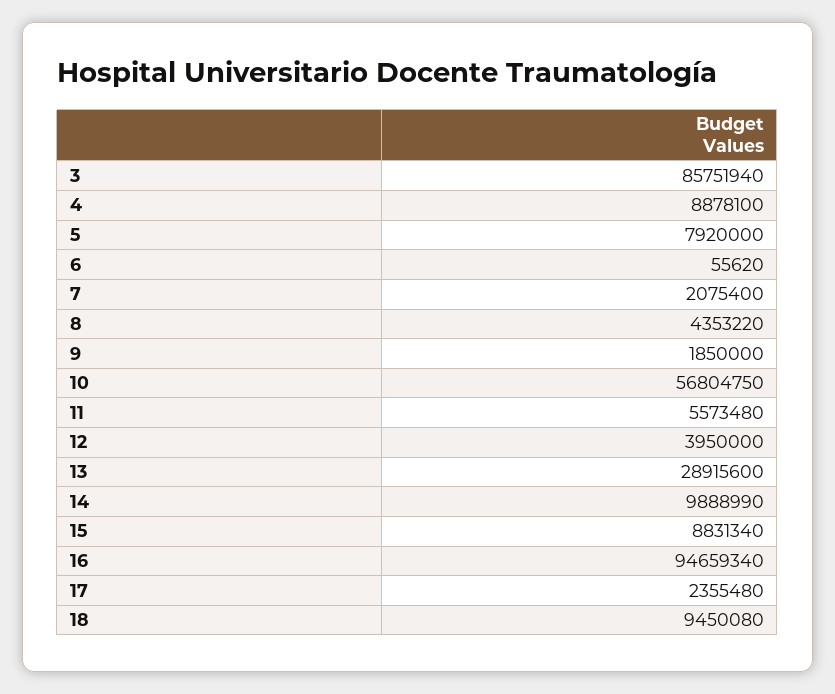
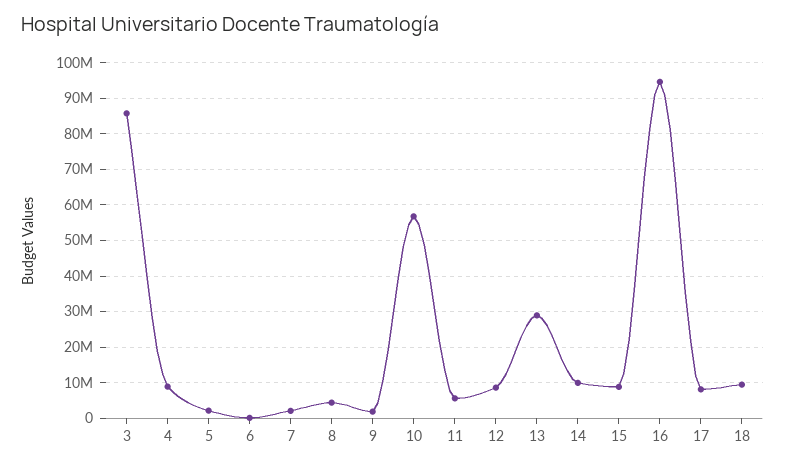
5: 7920000 -> 2000000
12: 3950000 -> 8000000
17: 2355480 -> 8000000

